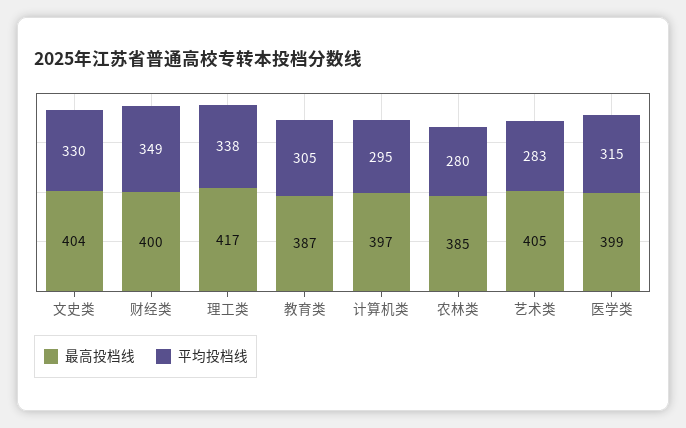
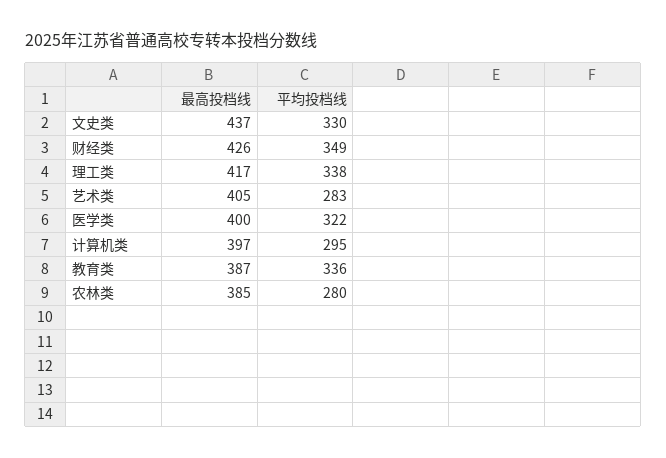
最高投档线, 文史类: 404 -> 437
最高投档线, 财经类: 400 -> 426
平均投档线, 教育类: 305 -> 336
最高投档线, 医学类: 399 -> 400
平均投档线, 医学类: 315 -> 322

